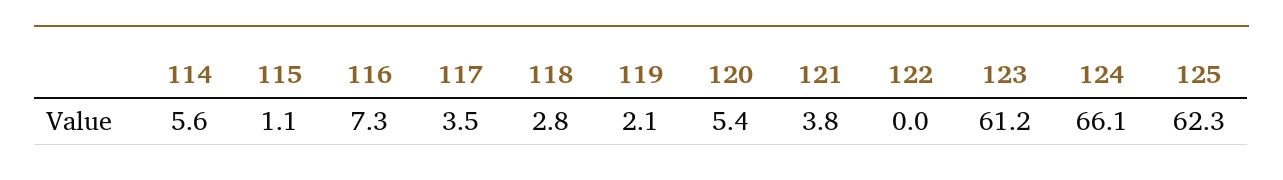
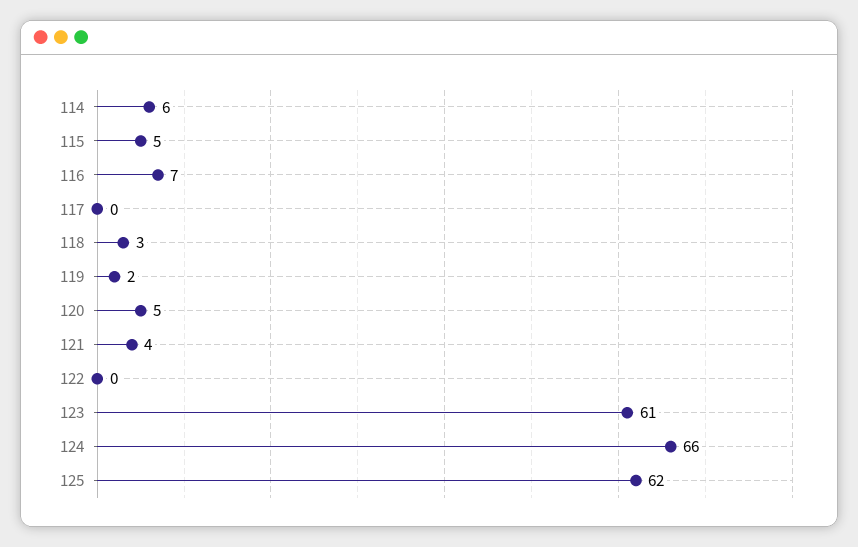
115: 1.1 -> 5
117: 3.5 -> 0

